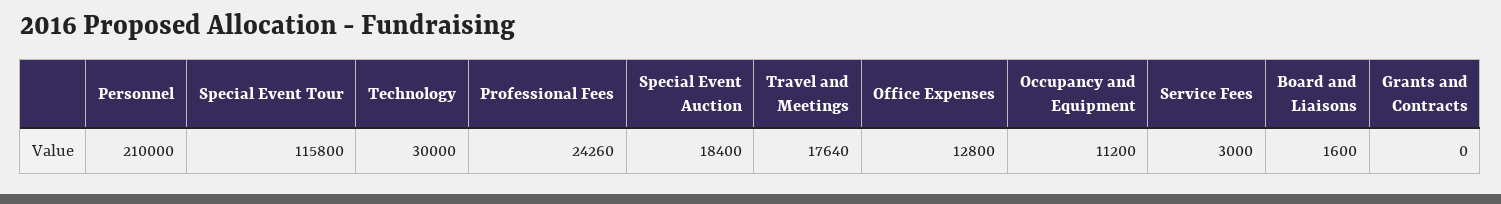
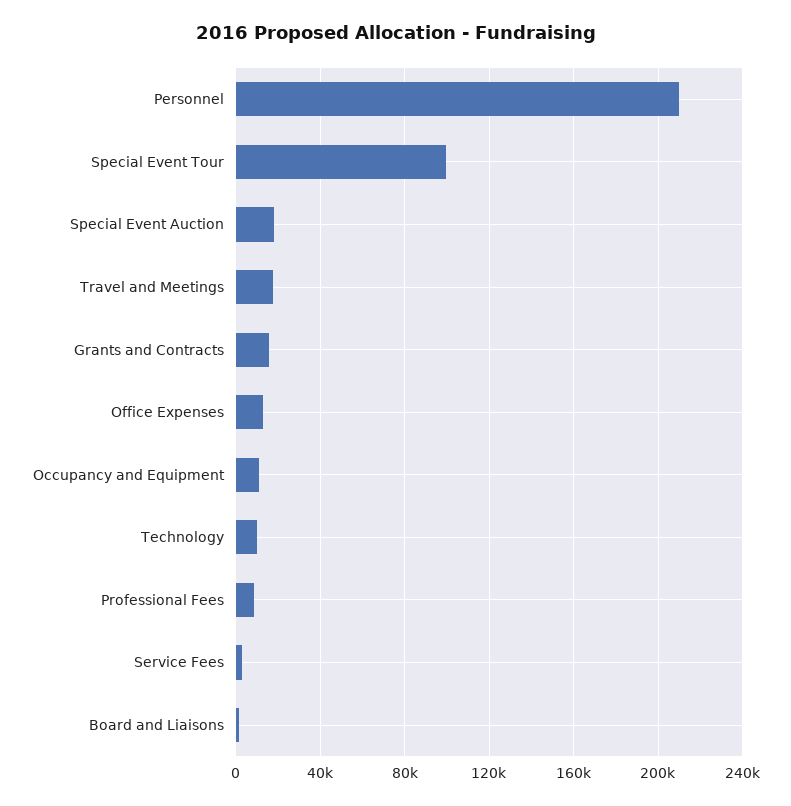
Special Event Tour: 115800 -> 100000
Technology: 30000 -> 10000
Professional Fees: 24260 -> 10000
Grants and Contracts: 0 -> 15000

